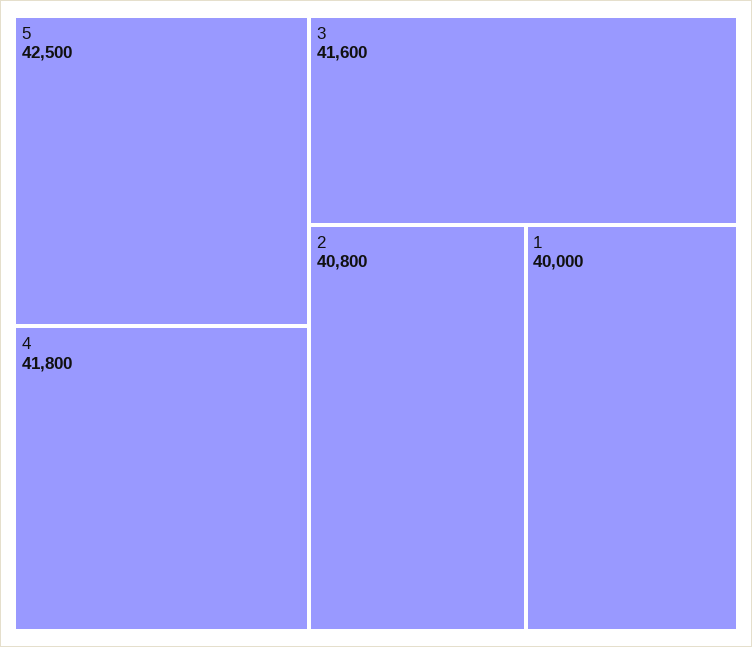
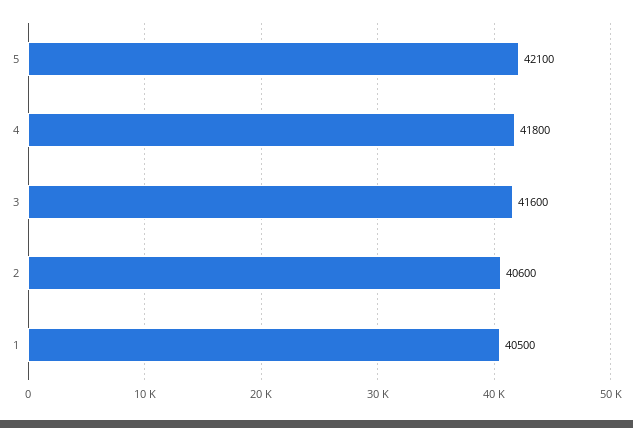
5: 42500 -> 42100
2: 40800 -> 40600
1: 40000 -> 40500

